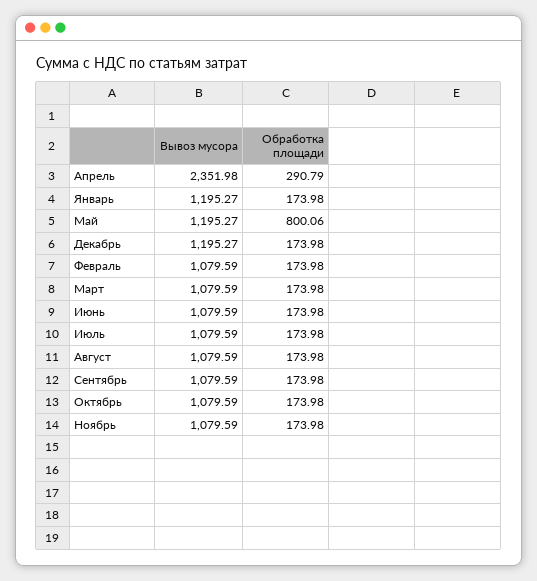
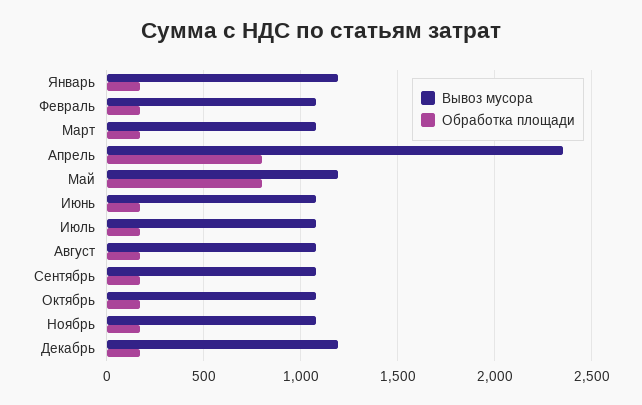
Обработка площади, Апрель: 290.79 -> 800

